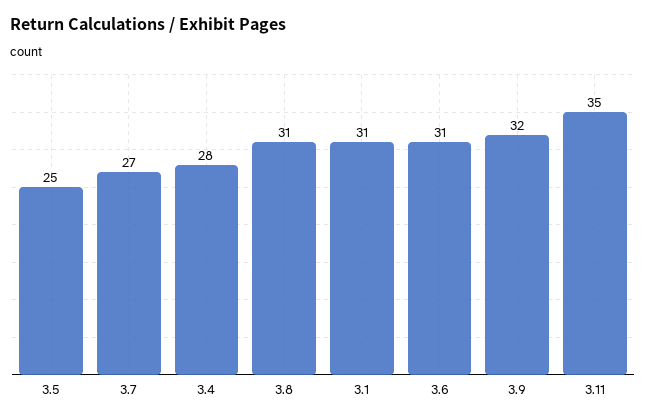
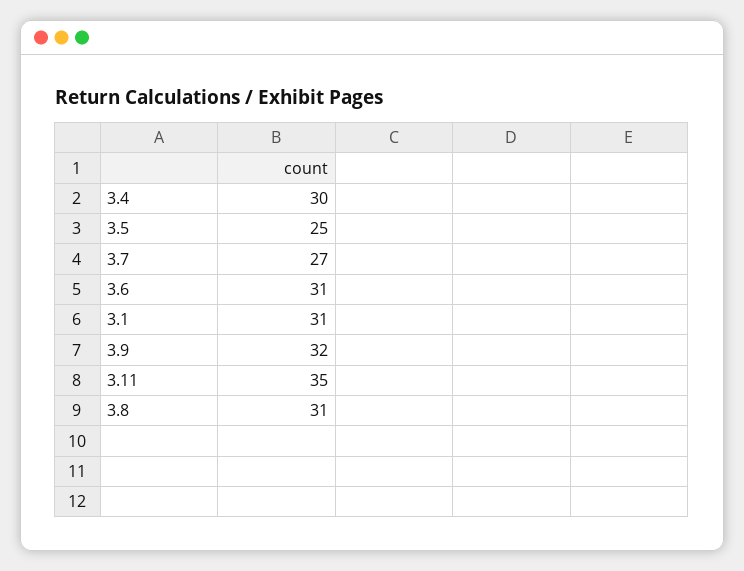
3.4: 28 -> 30

